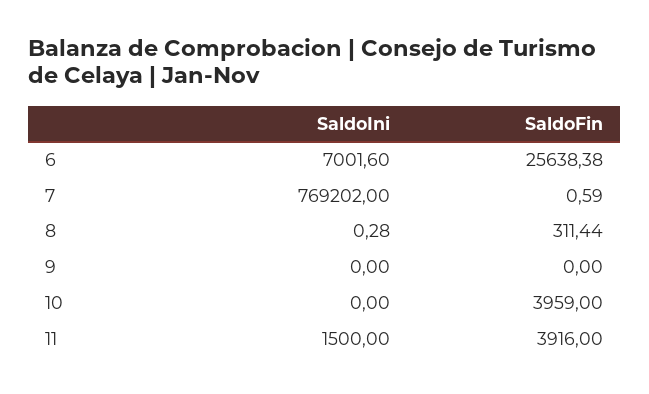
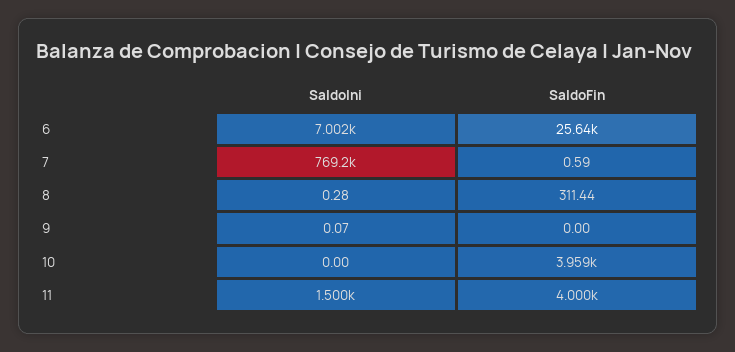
SaldoIni, 9: 0 -> 0.07
SaldoFin, 11: 3916 -> 4000

